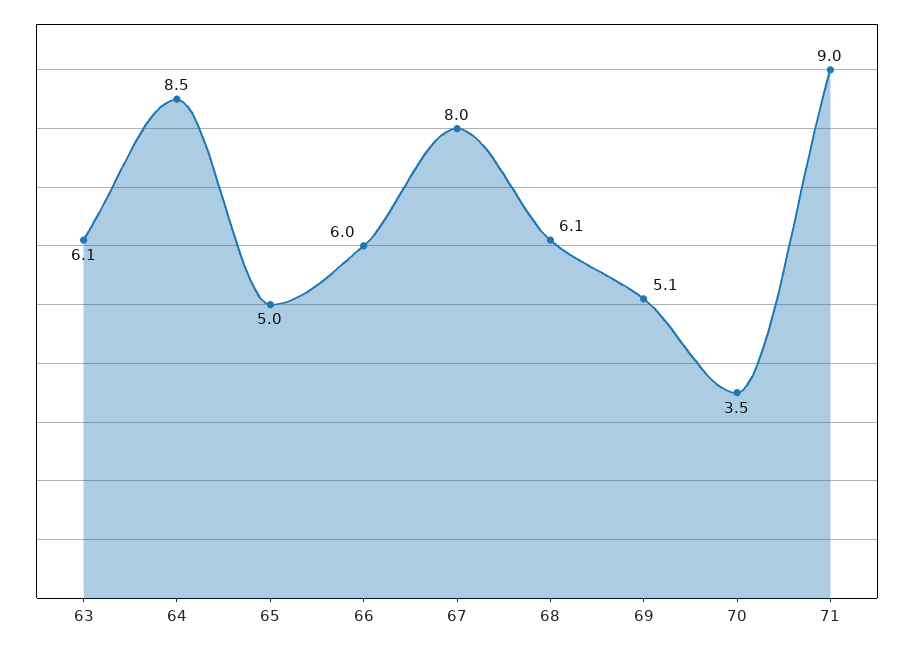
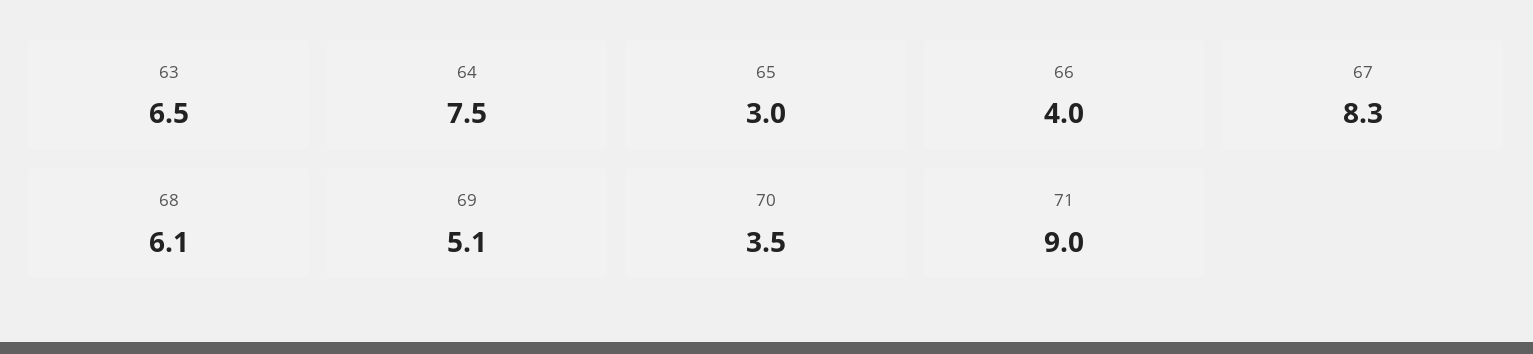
63: 6.1 -> 6.5
64: 8.5 -> 7.5
65: 5 -> 3
66: 6 -> 4
67: 8 -> 8.3

